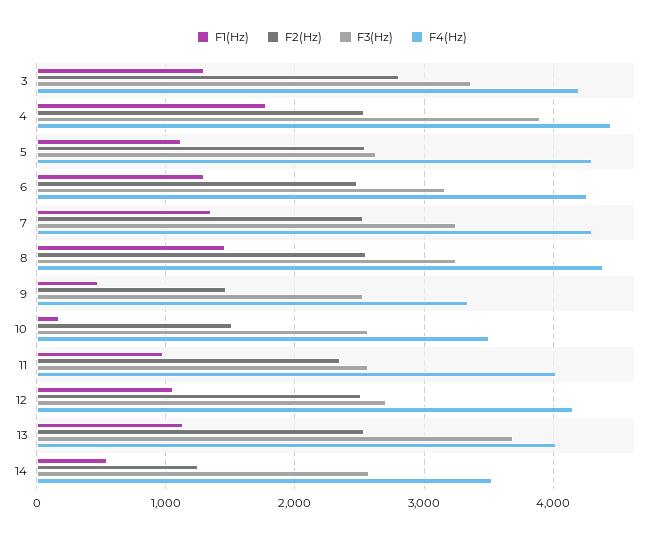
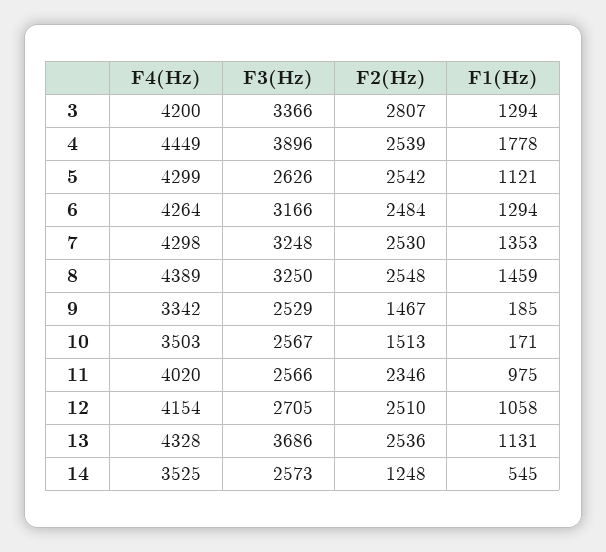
F1(Hz), 9: 500 -> 185
F4(Hz), 13: 4000 -> 4328

